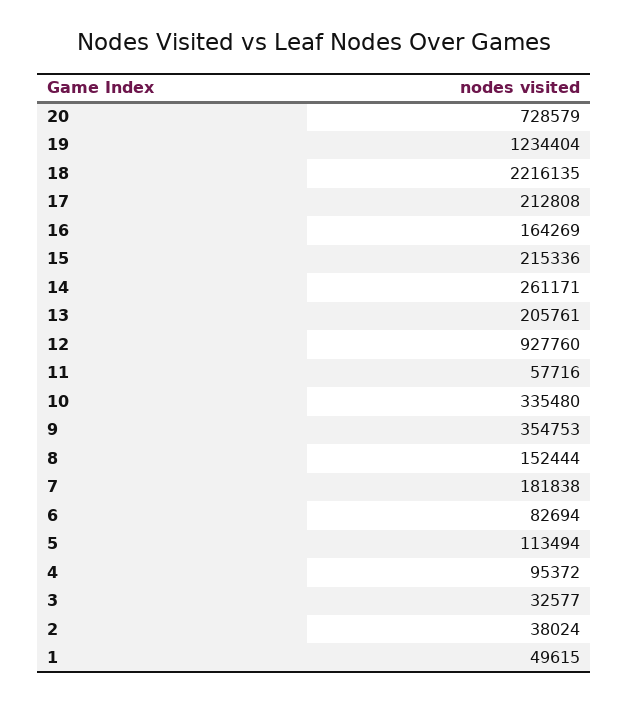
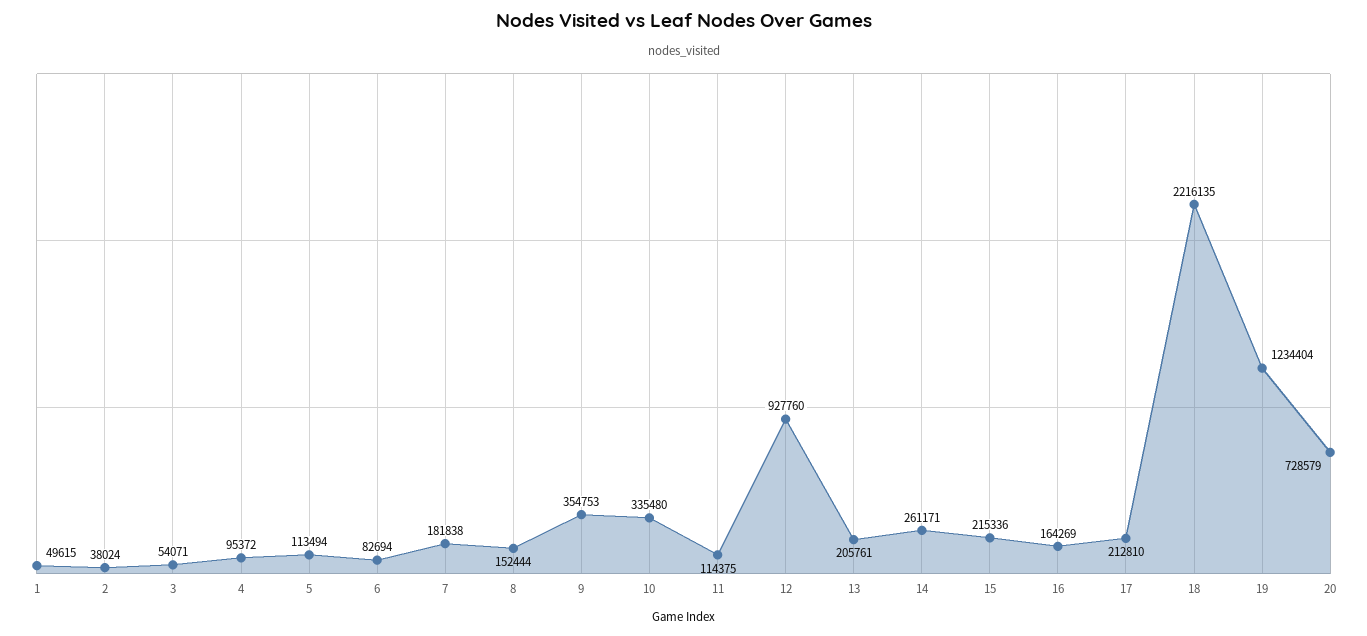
17: 212808 -> 212810
11: 57716 -> 114375
3: 32577 -> 54071

